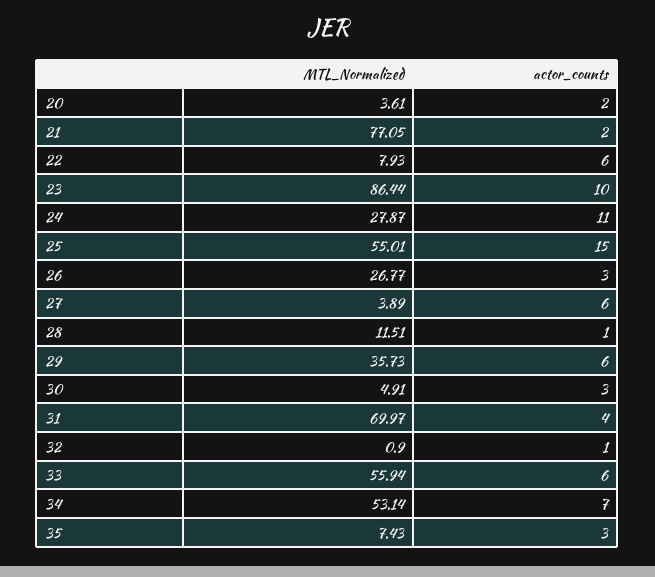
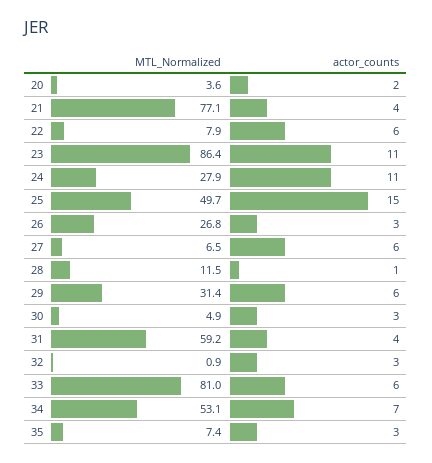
actor_counts, 21: 2 -> 4
actor_counts, 23: 10 -> 11
MTL_Normalized, 25: 55.01 -> 49.7
MTL_Normalized, 27: 3.89 -> 6.5
MTL_Normalized, 29: 35.73 -> 31.4
MTL_Normalized, 31: 69.97 -> 59.2
actor_counts, 32: 1 -> 3
MTL_Normalized, 33: 55.94 -> 81

